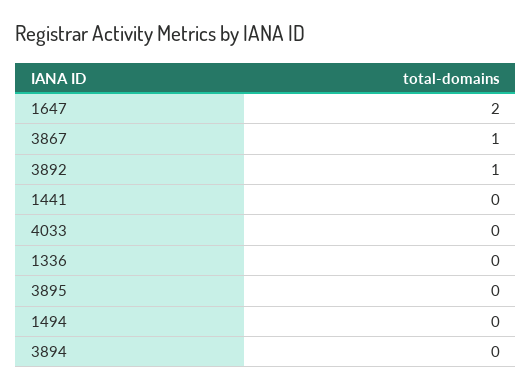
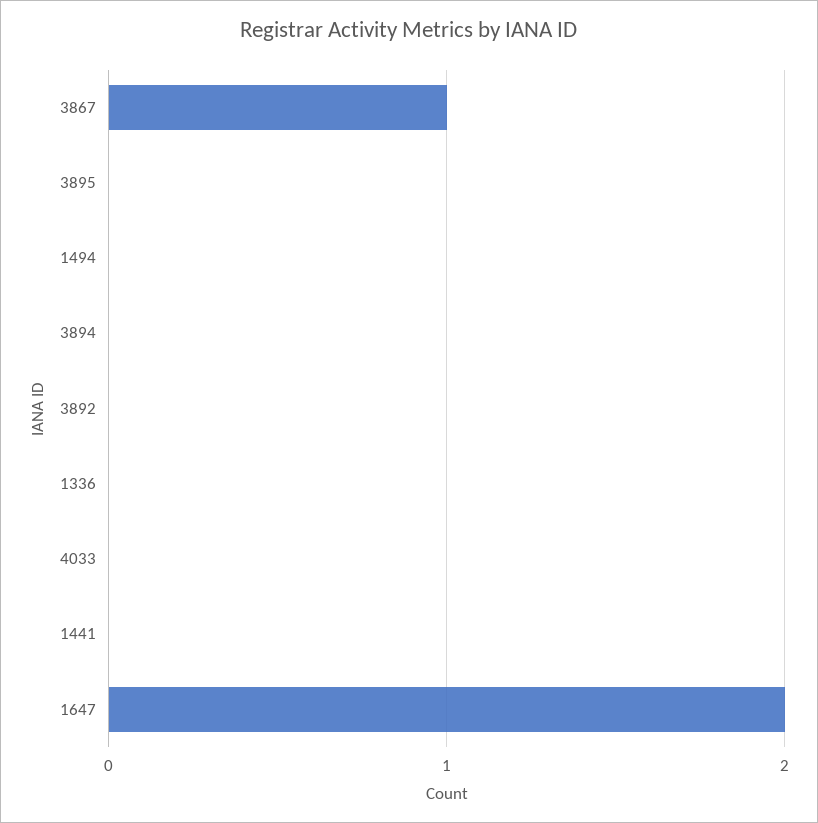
3892: 1 -> 0

